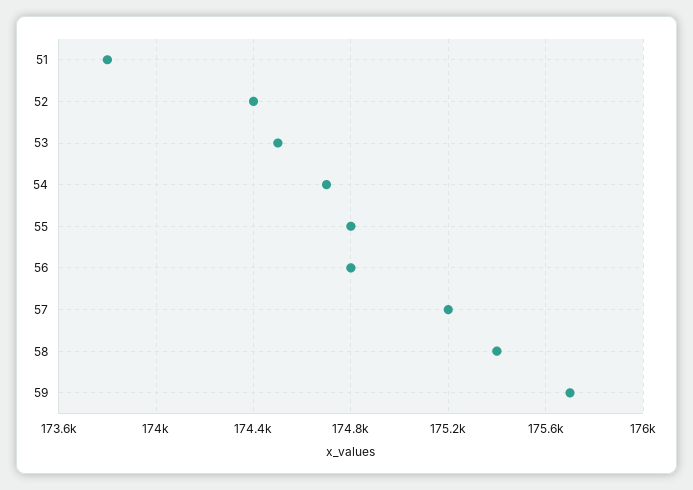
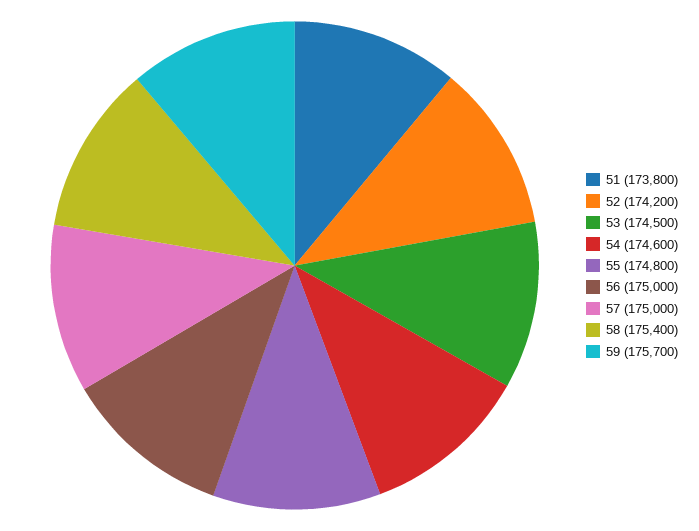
52: 174400 -> 174200
54: 174700 -> 174600
56: 174800 -> 175000
57: 175200 -> 175000

